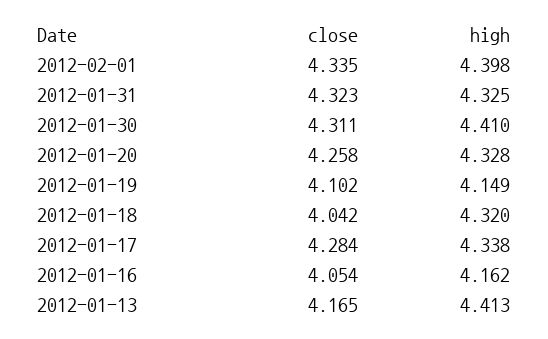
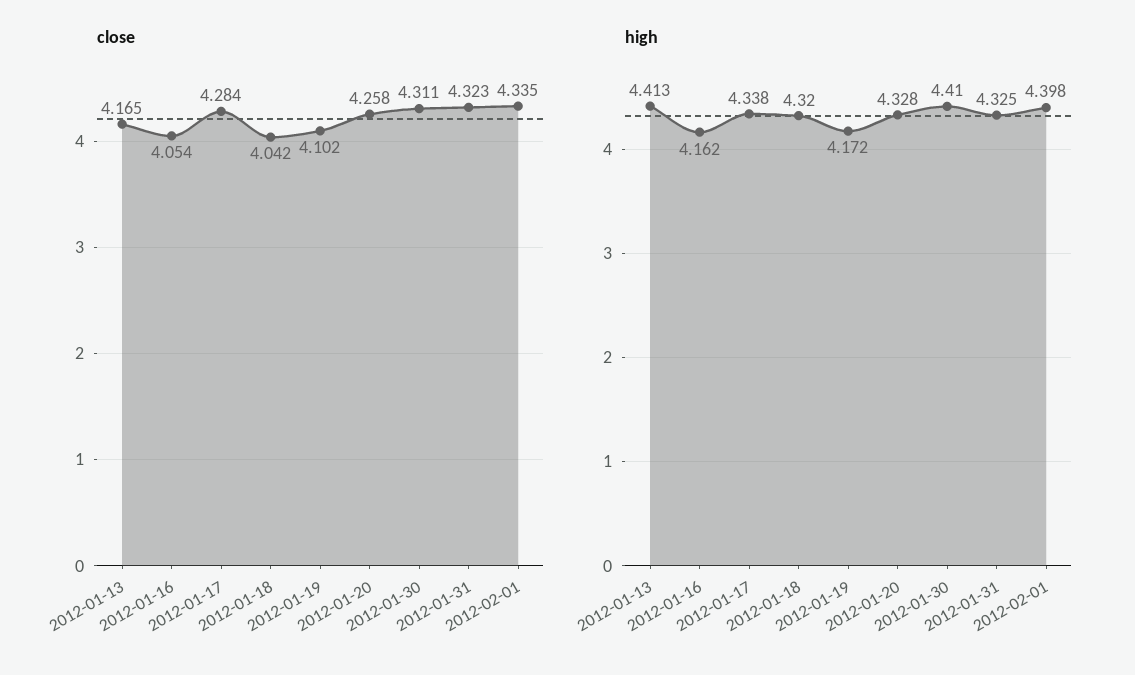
high, 2012-01-19: 4.149 -> 4.172

